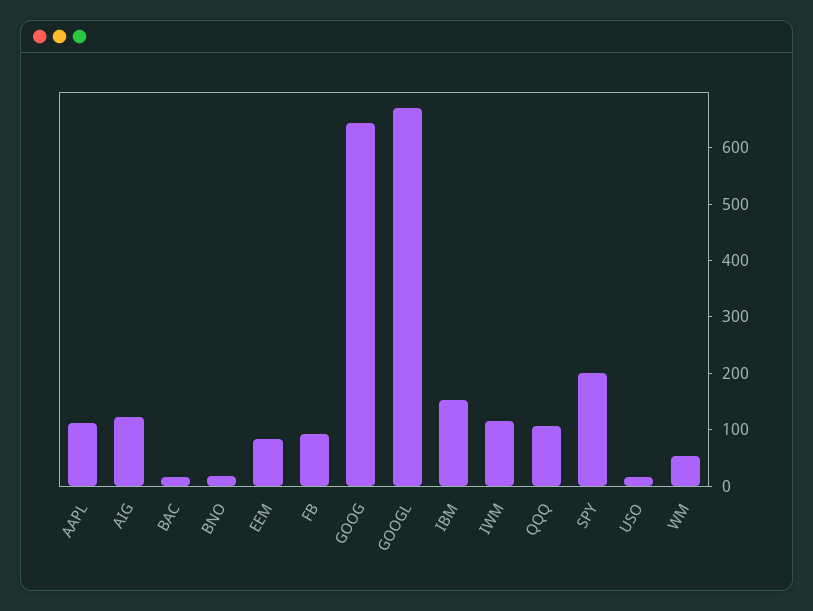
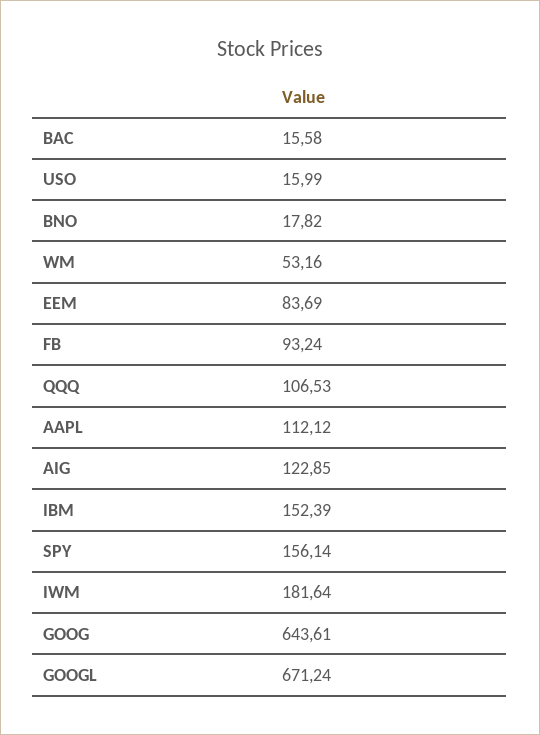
IWM: 120 -> 181.64
SPY: 200 -> 156.14

